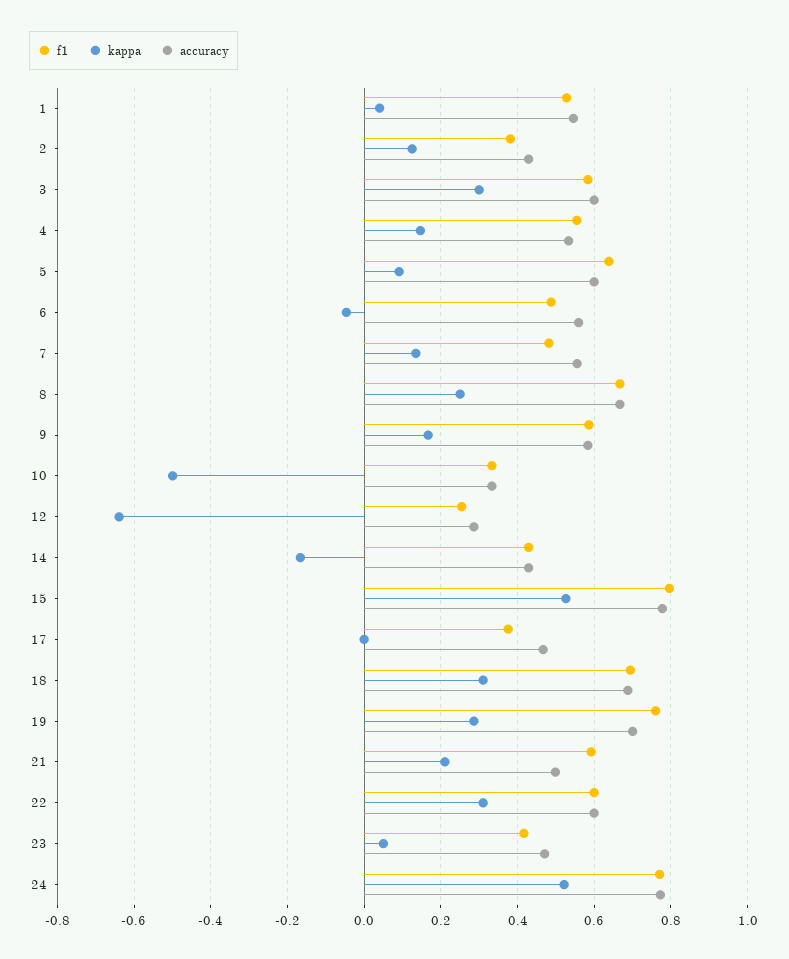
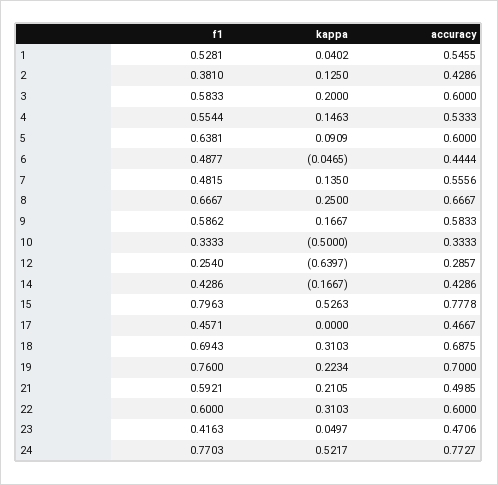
kappa, 3: 0.3 -> 0.2
accuracy, 6: 0.56 -> 0.4444
f1, 17: 0.38 -> 0.4571
kappa, 19: 0.28 -> 0.2234

